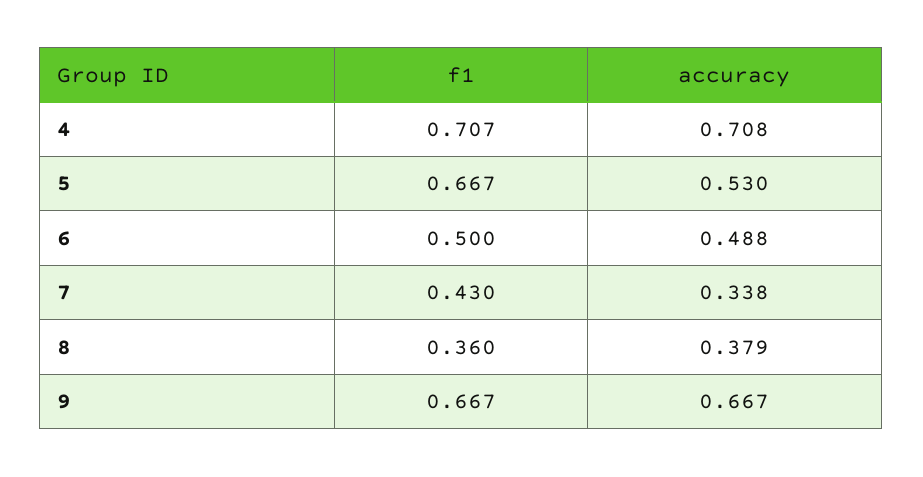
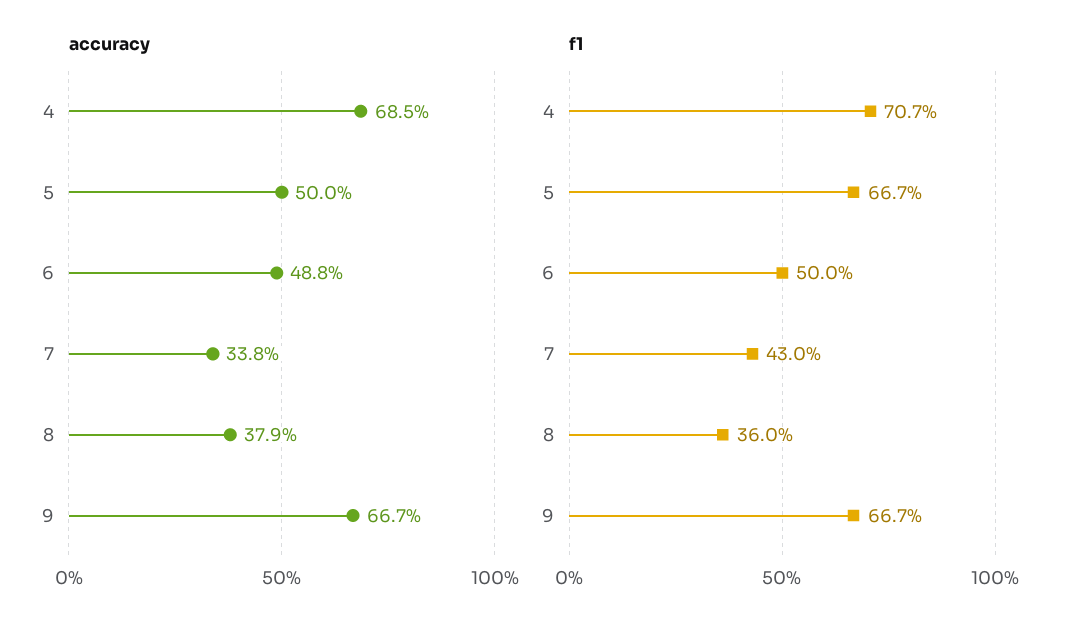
accuracy, 4: 0.708 -> 0.685
accuracy, 5: 0.53 -> 0.5

